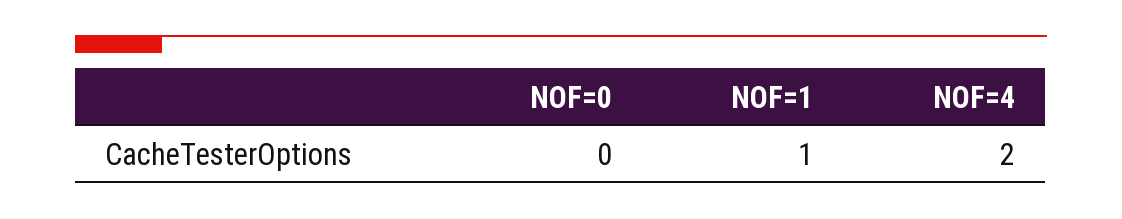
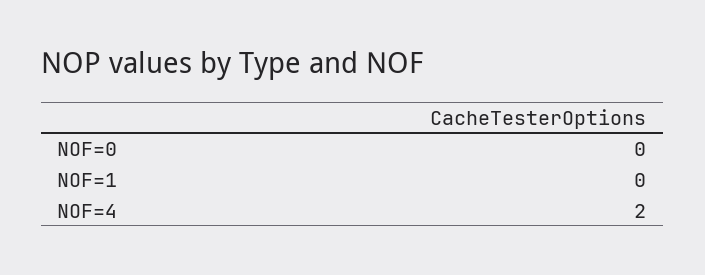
NOF=1: 1 -> 0

